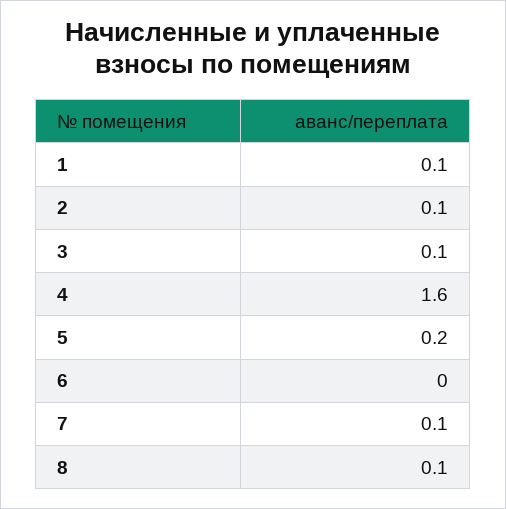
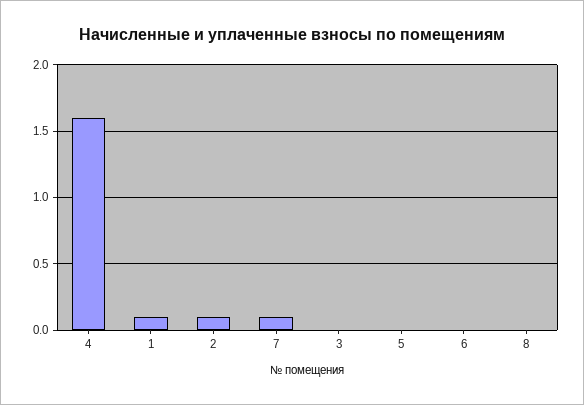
3: 0.1 -> 0
5: 0.2 -> 0
8: 0.1 -> 0

